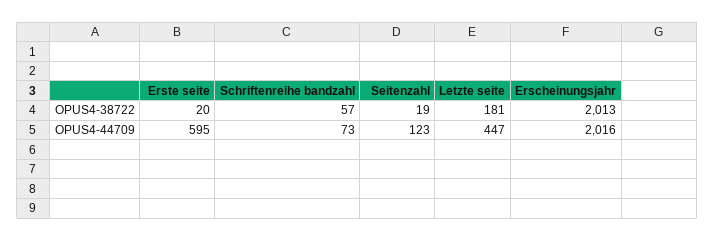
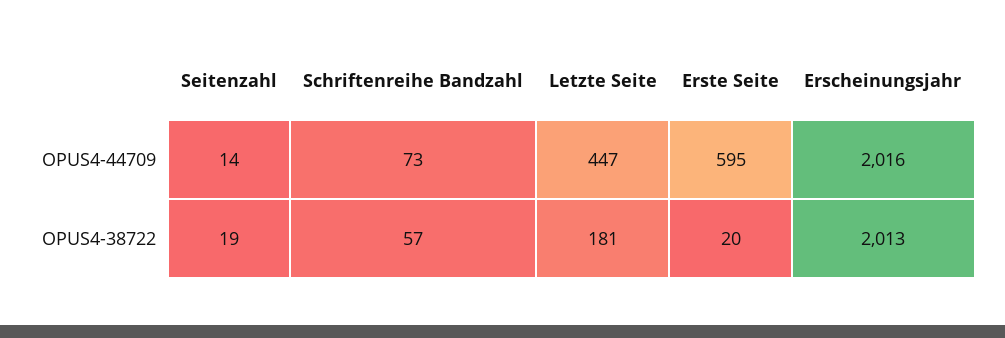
Seitenzahl, OPUS4-44709: 123 -> 14

